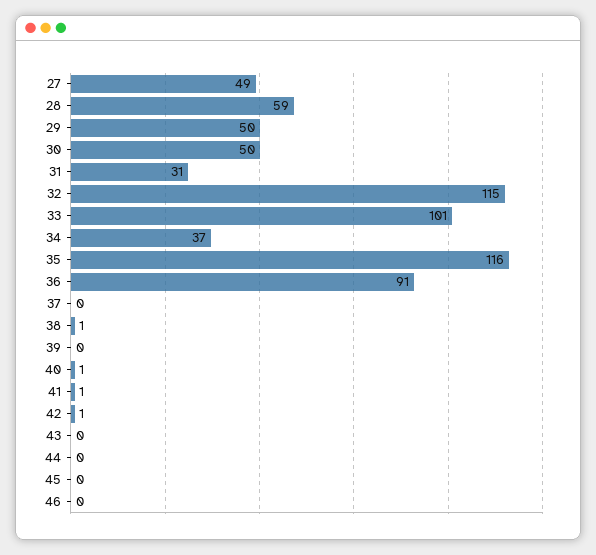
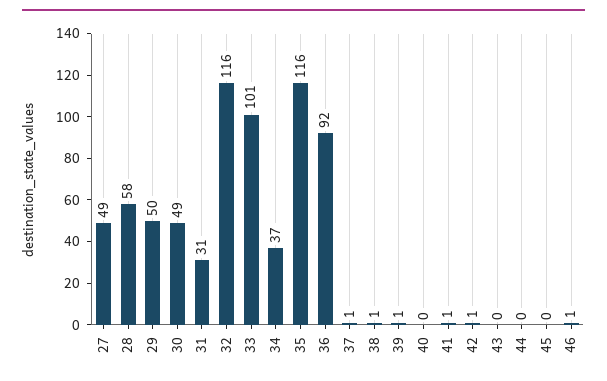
28: 59 -> 58
30: 50 -> 49
32: 115 -> 116
36: 91 -> 92
37: 0 -> 1
39: 0 -> 1
40: 1 -> 0
46: 0 -> 1

